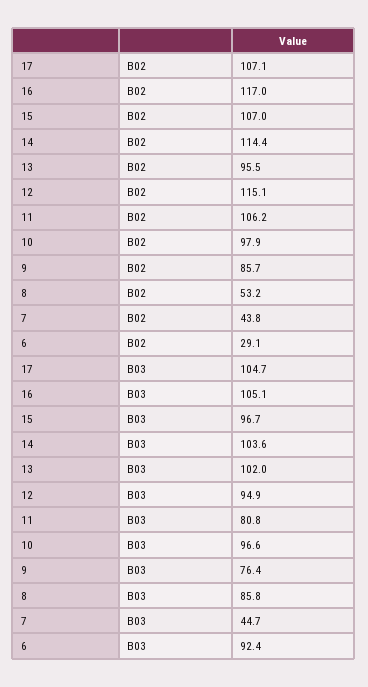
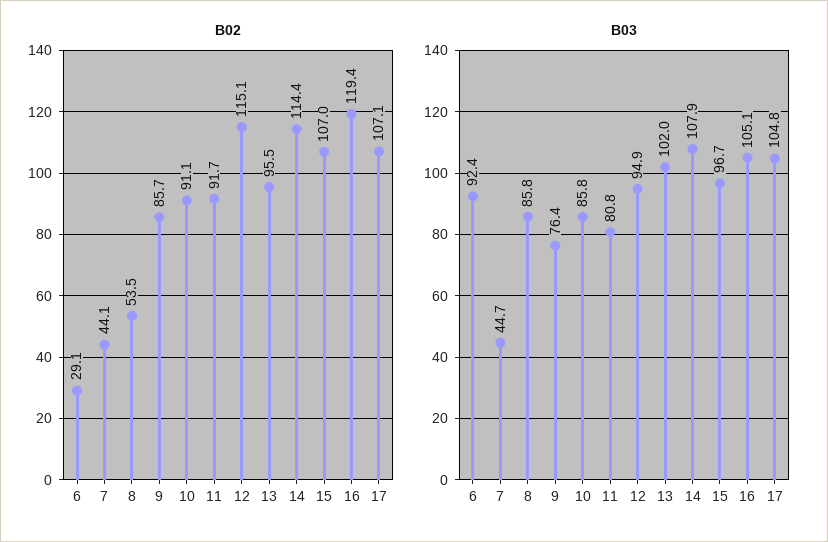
B02, 16: 117 -> 119.4
B02, 11: 106.2 -> 91.7
B02, 10: 97.9 -> 91.1
B02, 8: 53.2 -> 53.5
B02, 7: 43.8 -> 44.1
B03, 17: 104.7 -> 104.8
B03, 14: 103.6 -> 107.9
B03, 10: 96.6 -> 85.8

